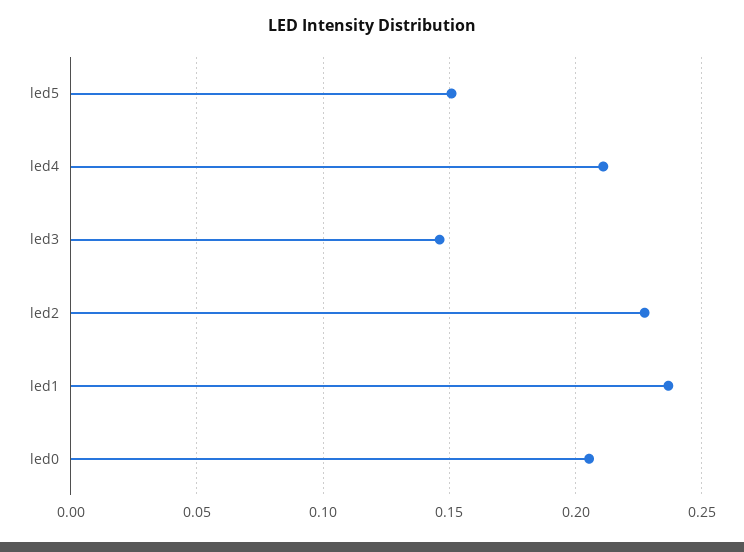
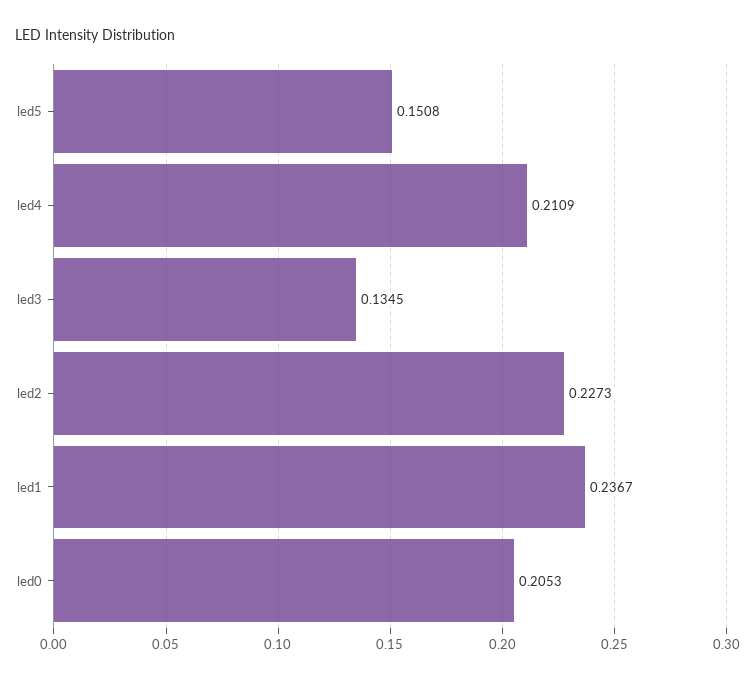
led3: 0.145 -> 0.1345

